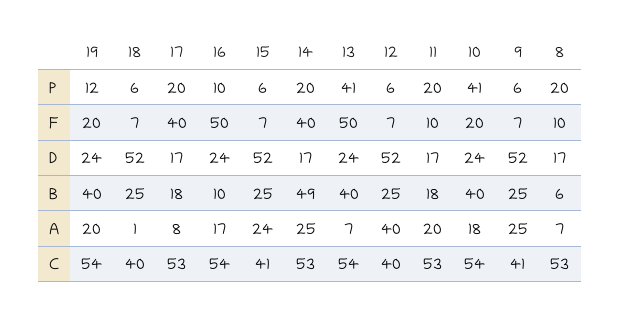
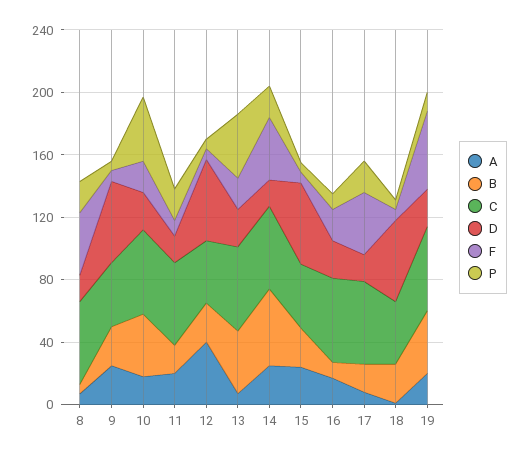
F, 19: 20 -> 50
F, 16: 50 -> 20
F, 13: 50 -> 20
F, 8: 10 -> 40

